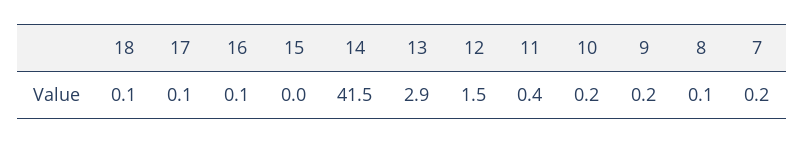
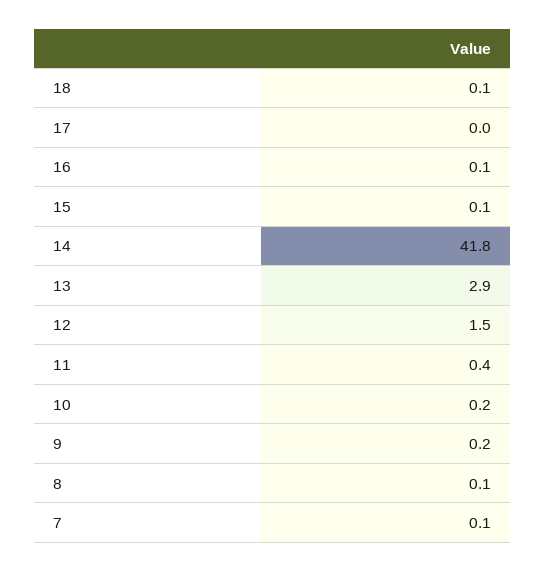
17: 0.1 -> 0
15: 0 -> 0.1
14: 41.5 -> 41.8
7: 0.2 -> 0.1

